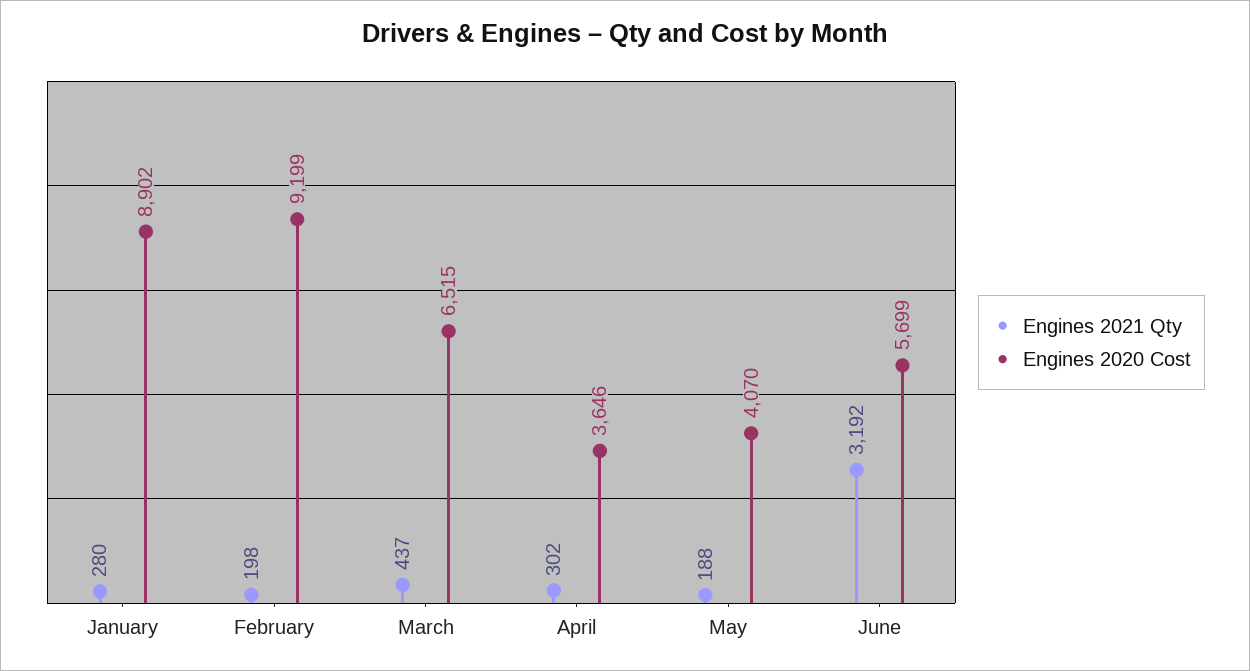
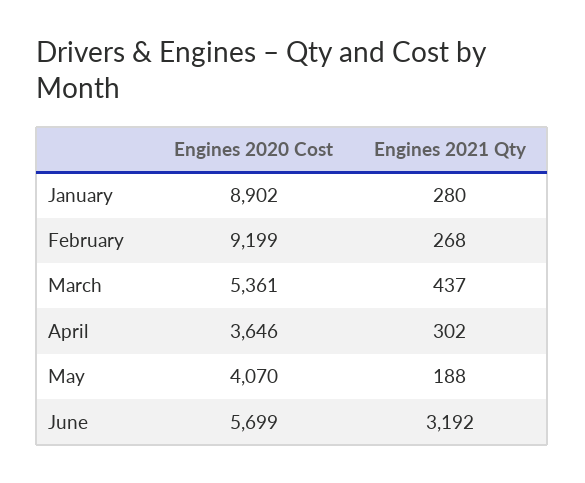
Engines 2021 Qty, February: 198 -> 268
Engines 2020 Cost, March: 6515 -> 5361

